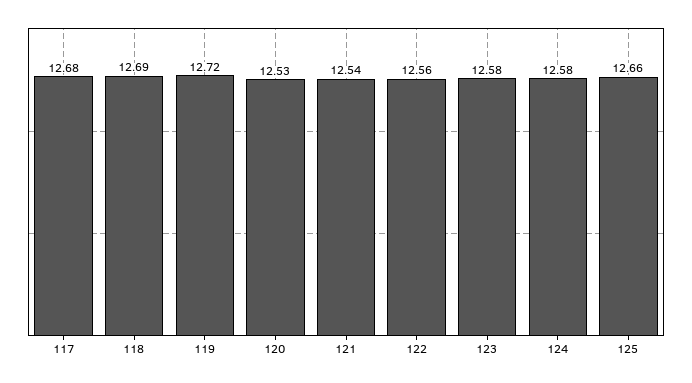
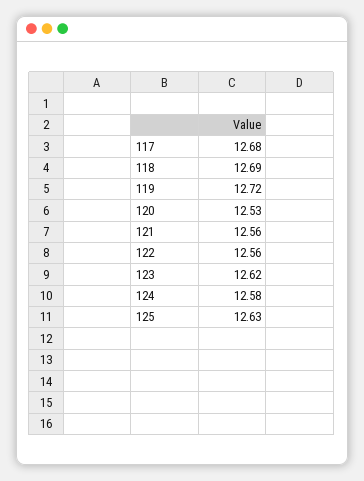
121: 12.54 -> 12.56
123: 12.58 -> 12.62
125: 12.66 -> 12.63

